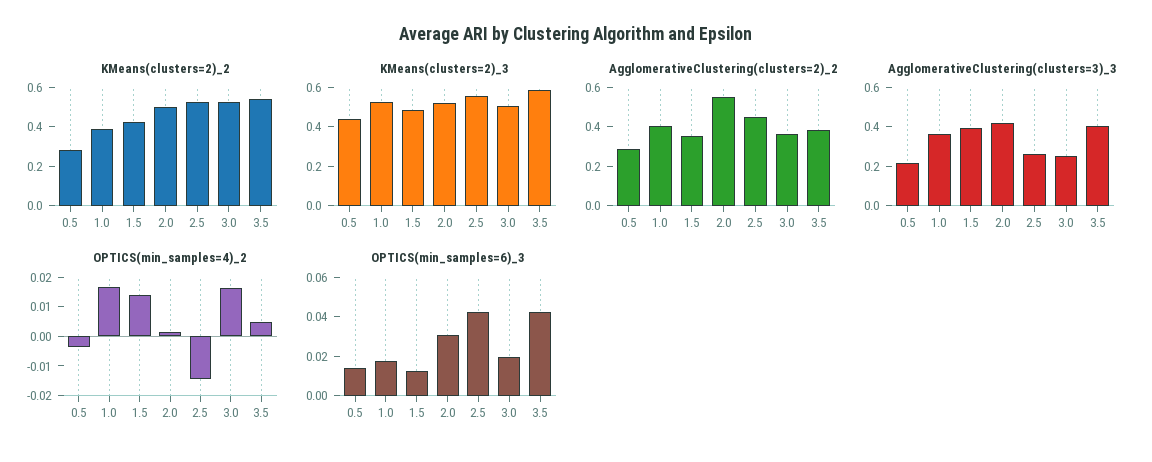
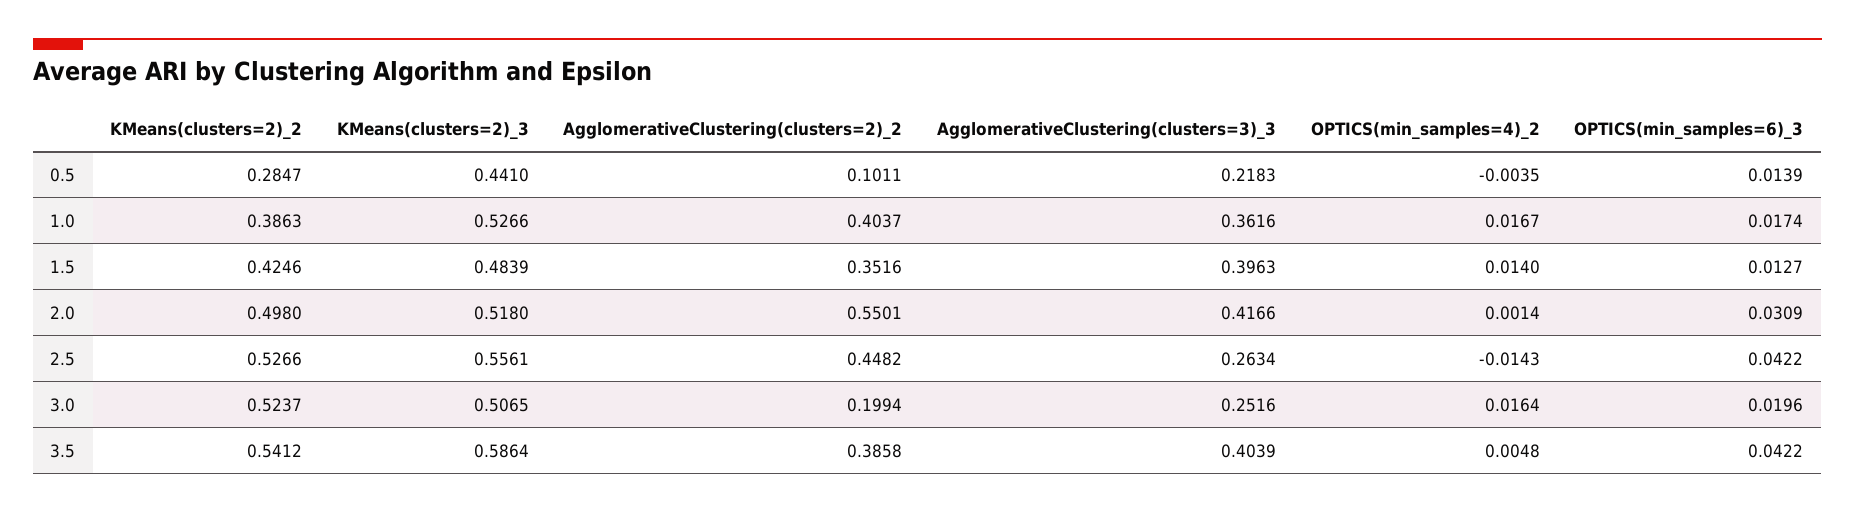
AgglomerativeClustering(clusters=2)_2, 0.5: 0.3 -> 0.1011
AgglomerativeClustering(clusters=2)_2, 3.0: 0.35 -> 0.1994

